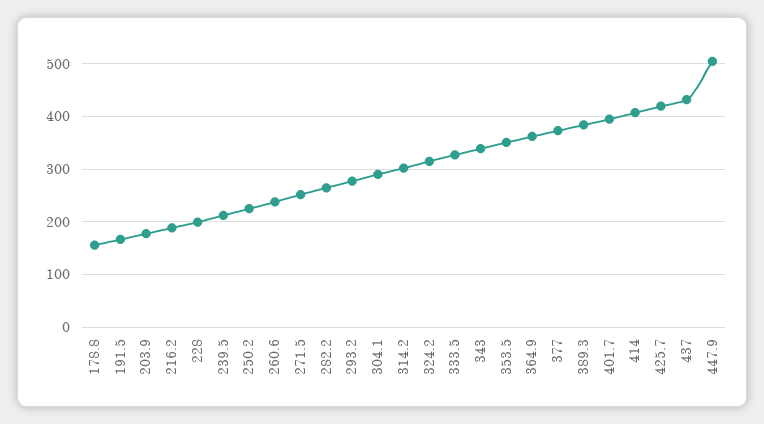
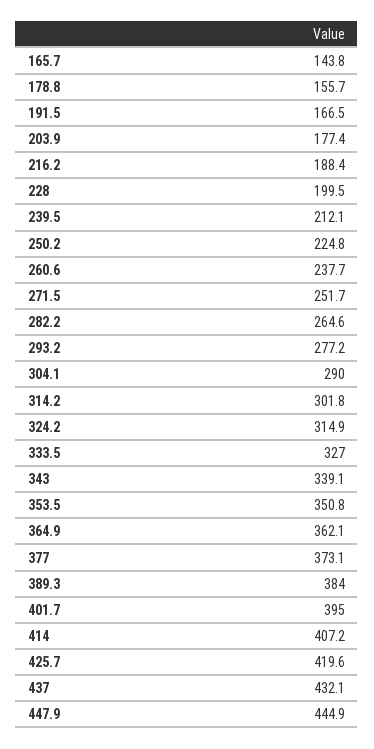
447.9: 500 -> 444.9
165.7: none -> 143.8

